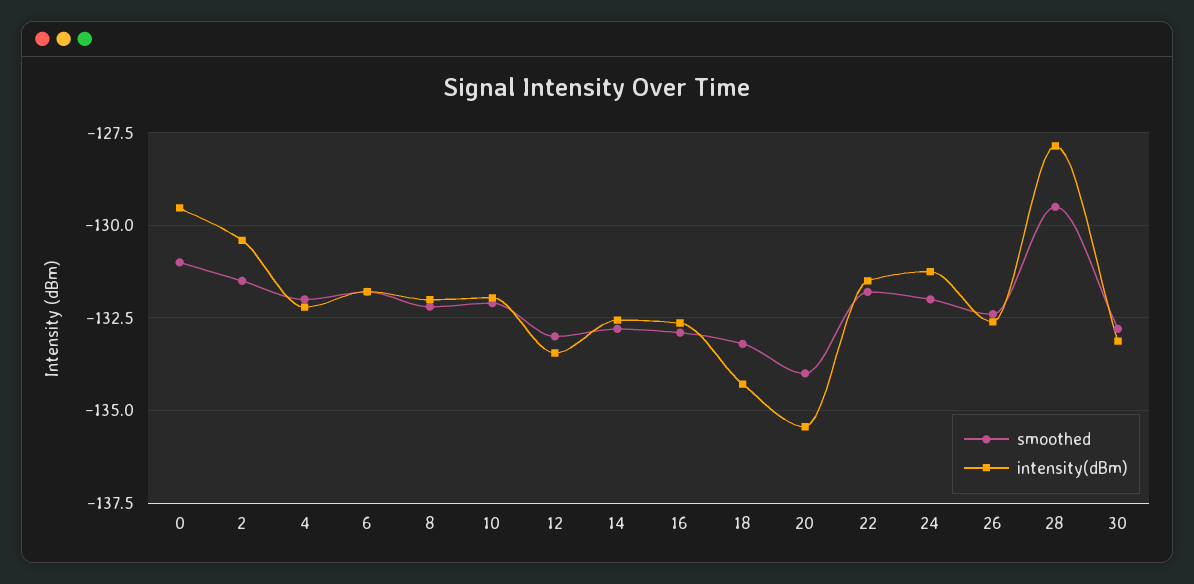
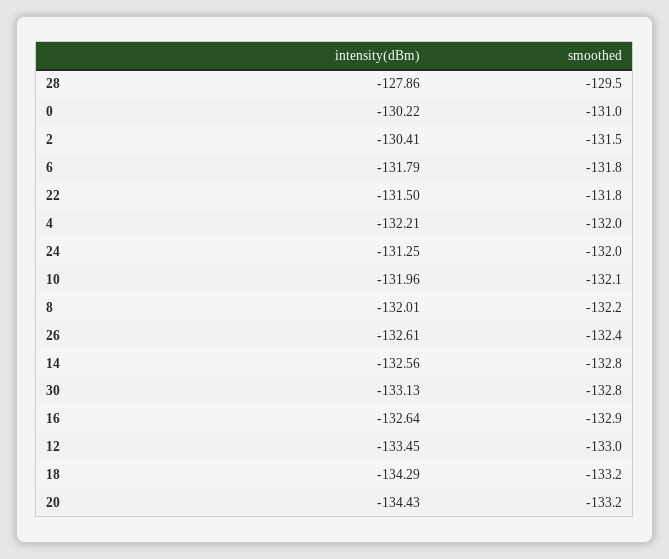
intensity(dBm), 0: -129.5 -> -130.22
smoothed, 20: -134 -> -133.2
intensity(dBm), 20: -135.5 -> -134.43

